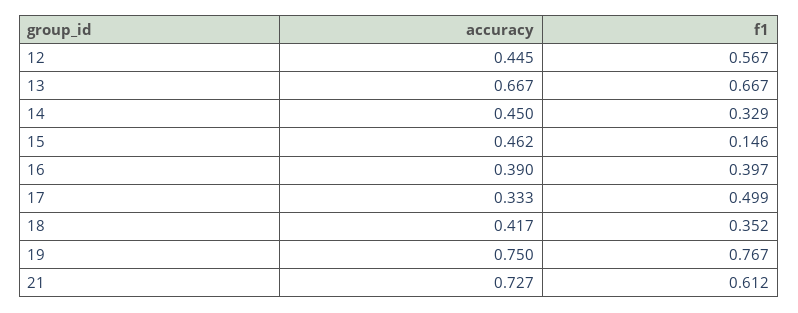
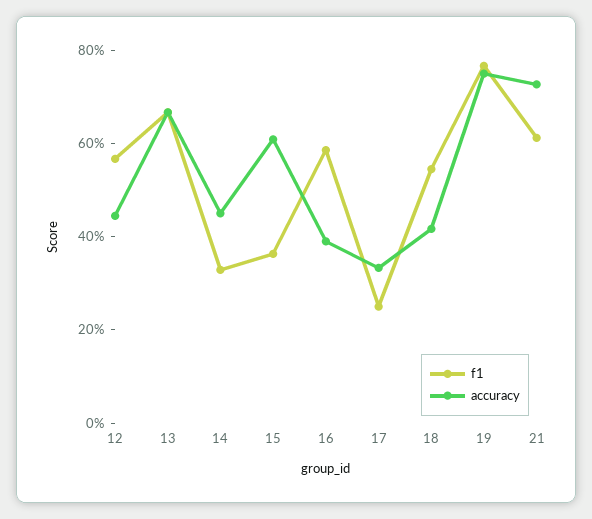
accuracy, 15: 0.462 -> 0.6
f1, 15: 0.146 -> 0.35
f1, 16: 0.397 -> 0.6
f1, 17: 0.499 -> 0.25
f1, 18: 0.352 -> 0.55

